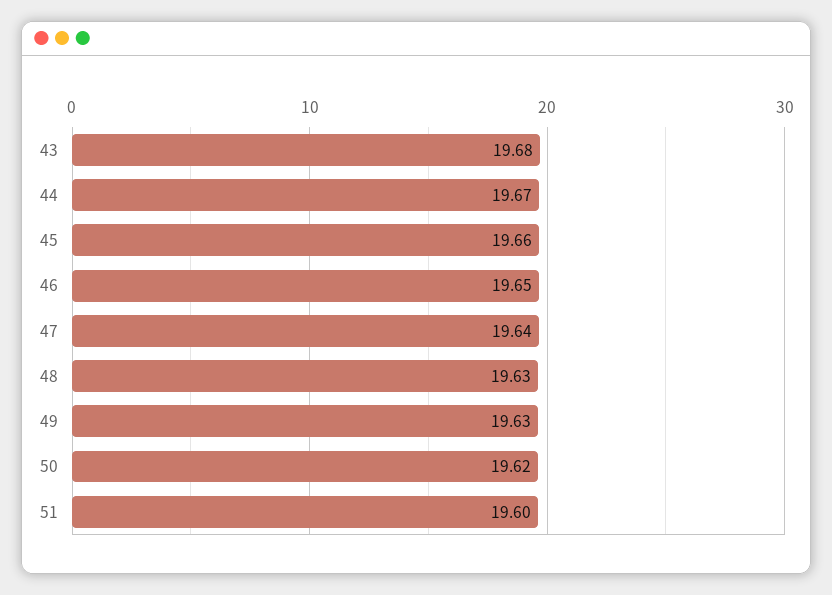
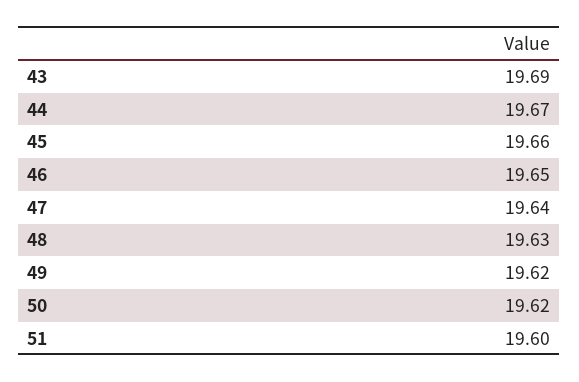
43: 19.68 -> 19.69
49: 19.63 -> 19.62

